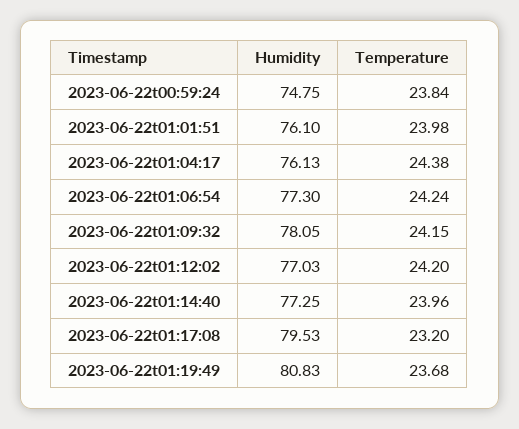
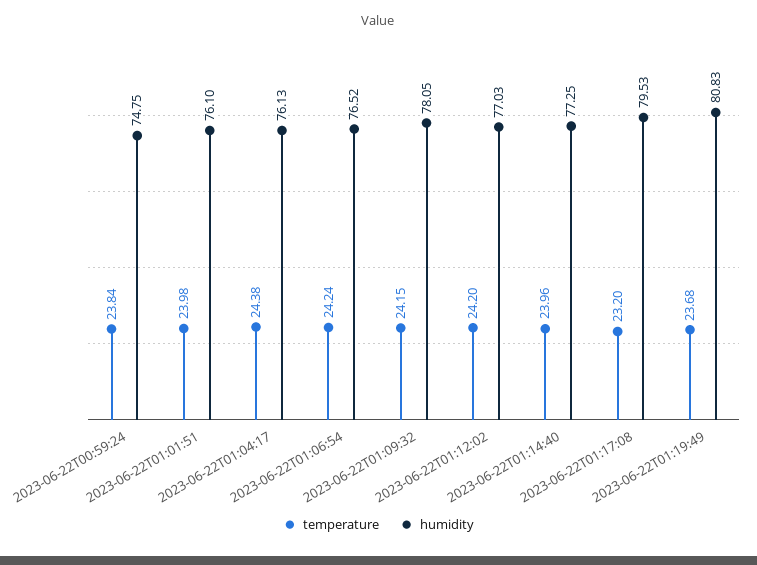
Humidity, 2023-06-22t01:06:54: 77.3 -> 76.52

